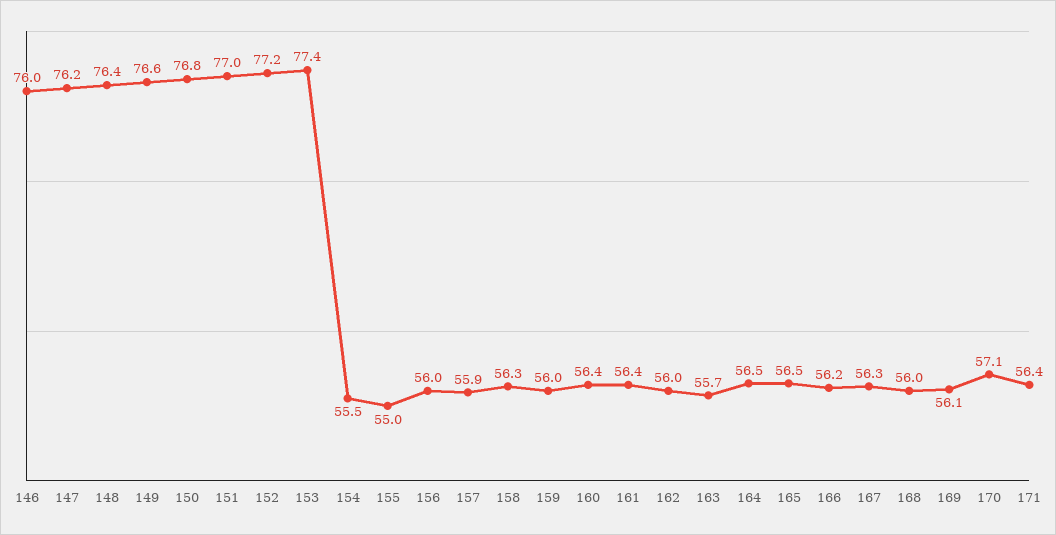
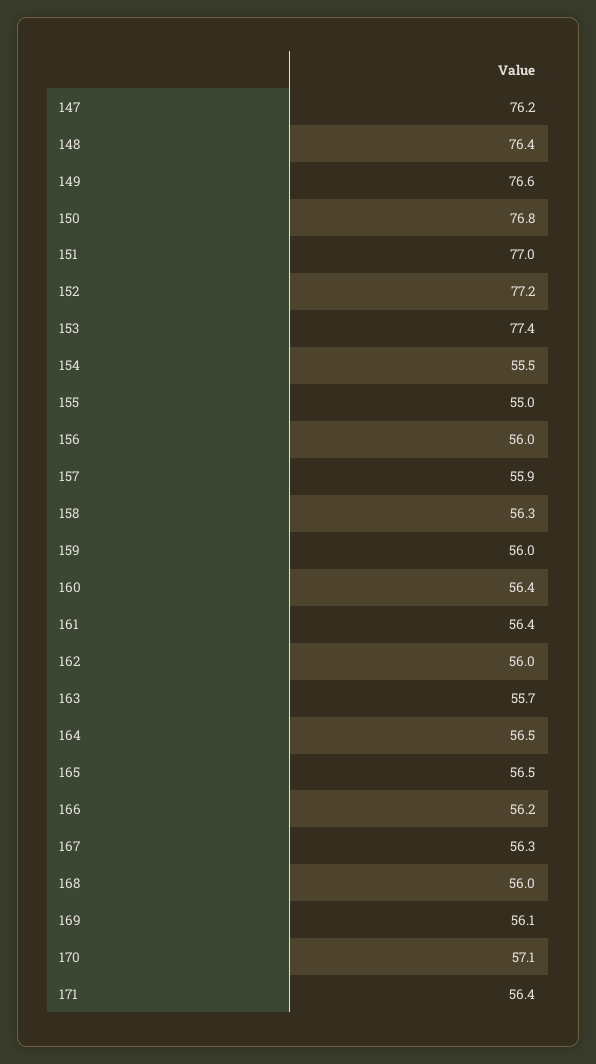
146: 76 -> none

